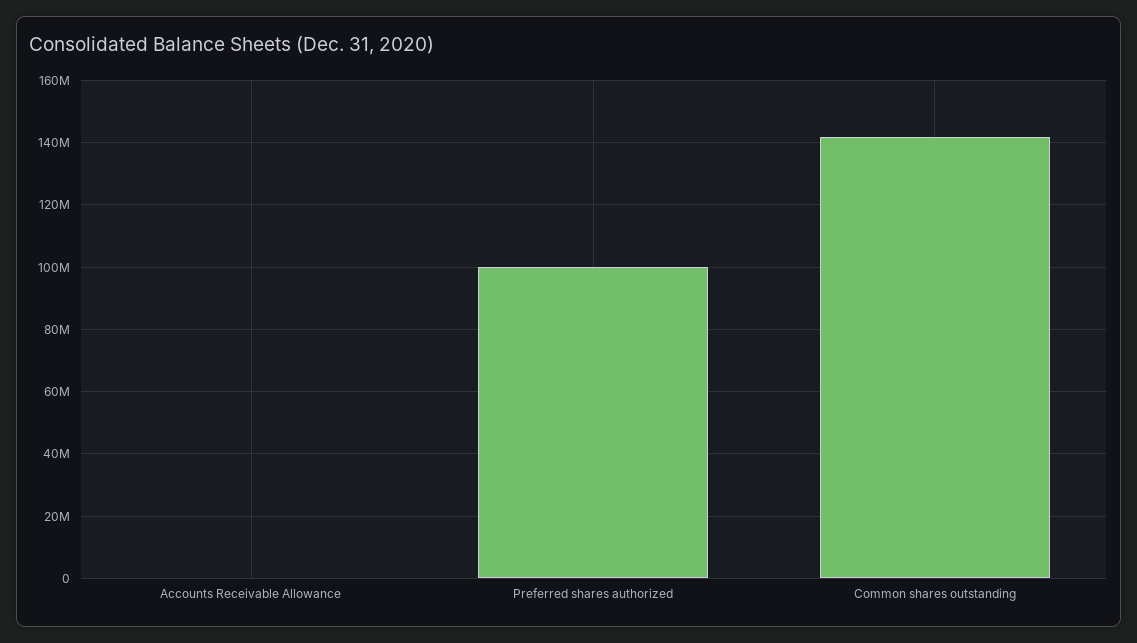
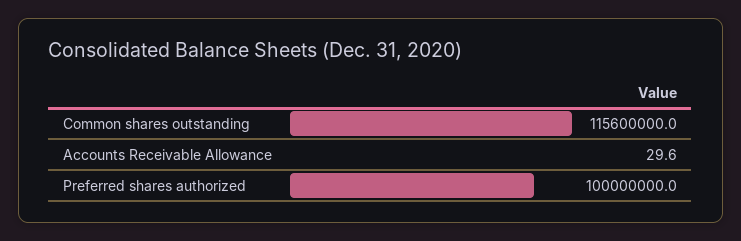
Common shares outstanding: 142000000 -> 115600000

